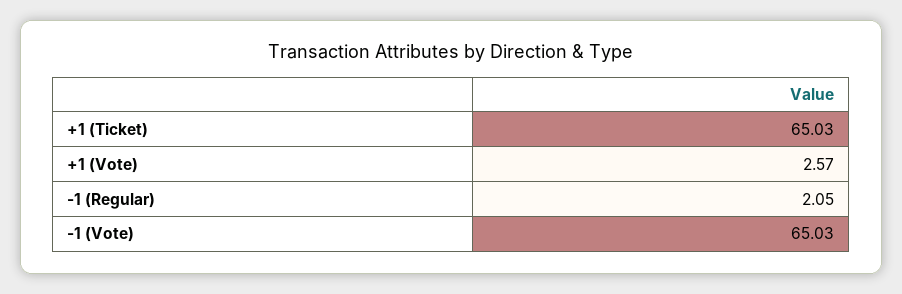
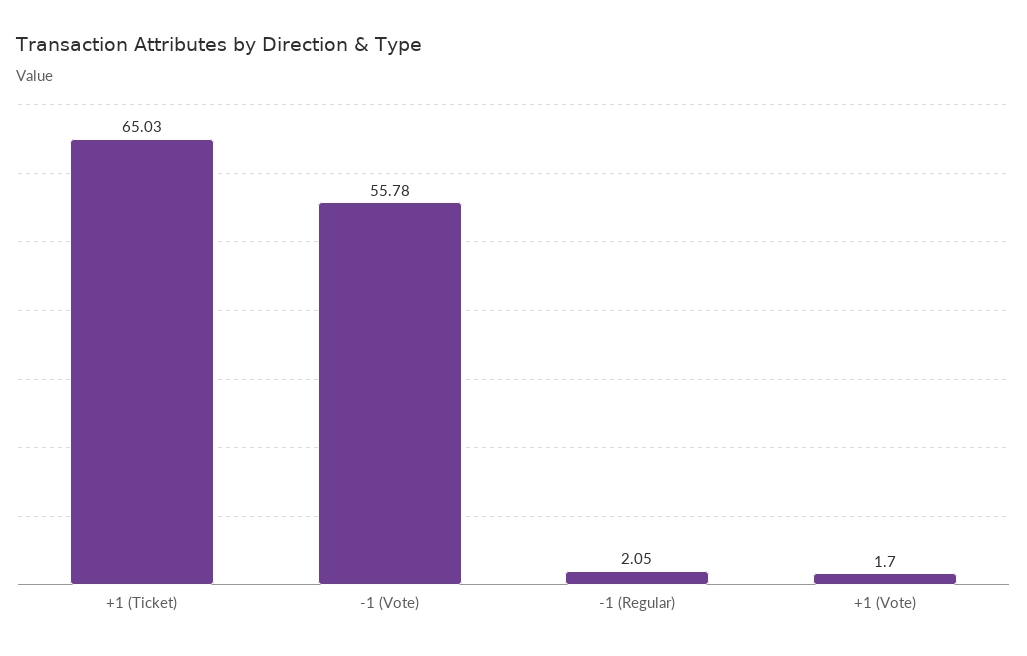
+1 (Vote): 2.57 -> 1.7
-1 (Vote): 65.03 -> 55.78

